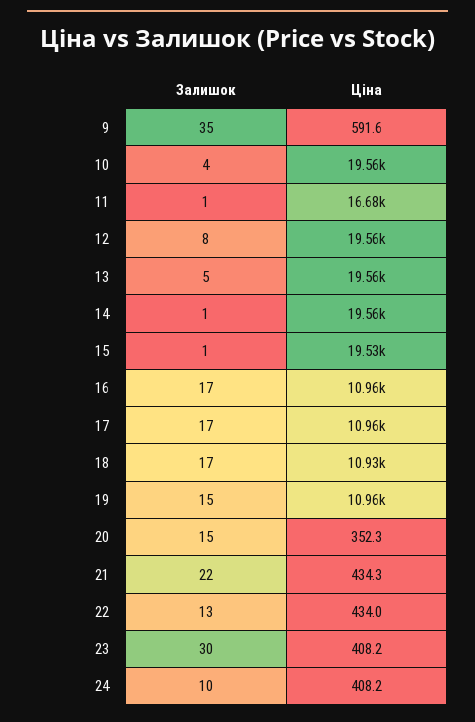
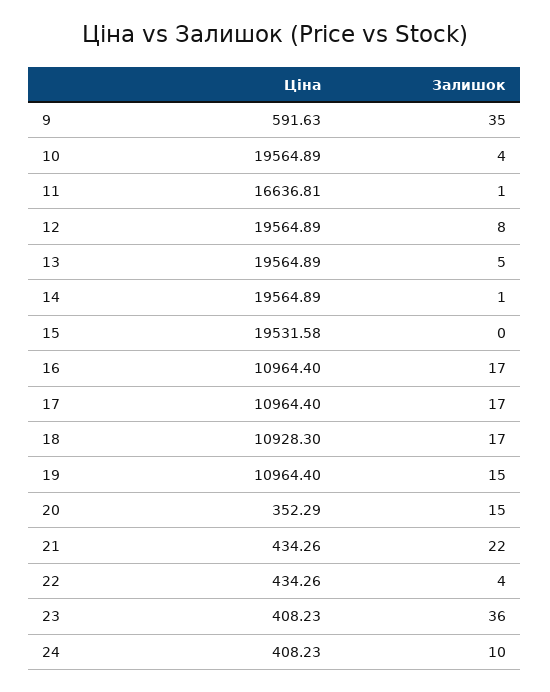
Ціна, 11: 16680 -> 16636.81
Залишок, 15: 1 -> 0
Залишок, 22: 13 -> 4
Ціна, 22: 434 -> 434.26
Залишок, 23: 30 -> 36

